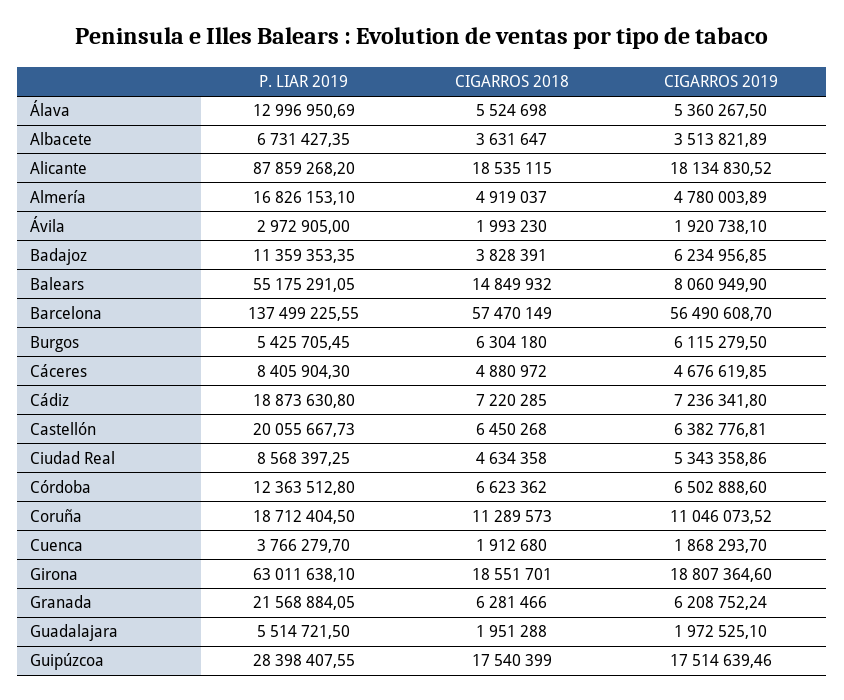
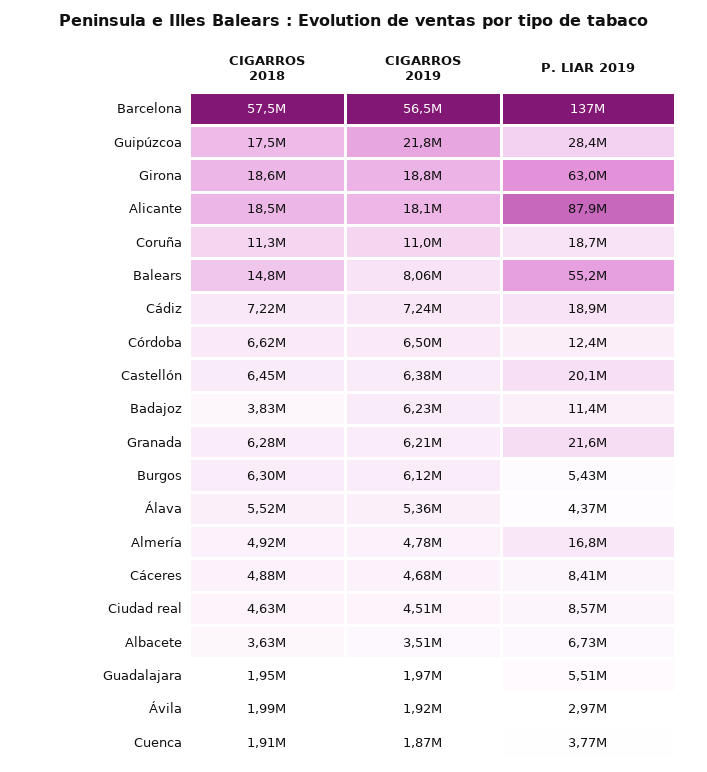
P. LIAR 2019, Álava: 12996950.69 -> 4370000
CIGARROS 2019, Ciudad Real: 5343358.86 -> 4510000
CIGARROS 2019, Guipúzcoa: 17514639.46 -> 21800000

